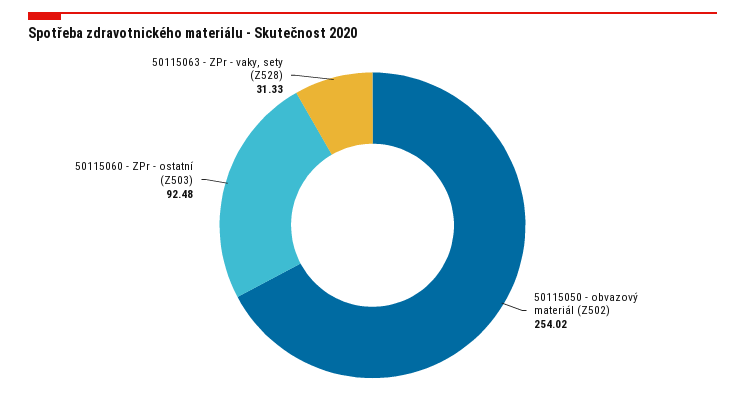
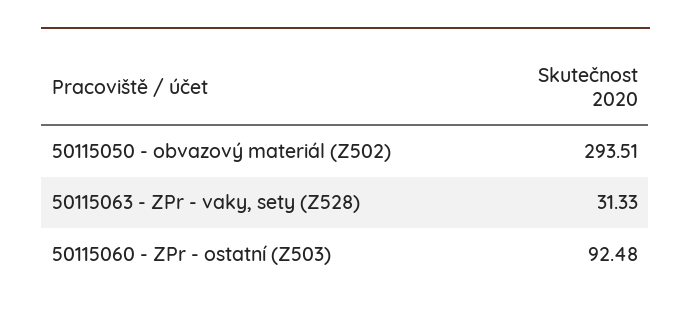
50115050 - obvazový materiál (Z502): 254.02 -> 293.51

